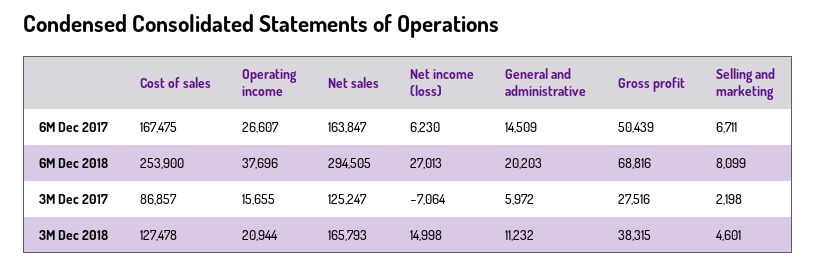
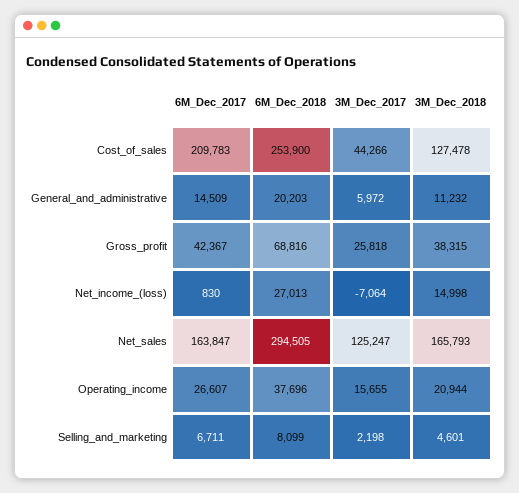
Cost of sales, 6M Dec 2017: 167475 -> 209783
Net income (loss), 6M Dec 2017: 6230 -> 830
Gross profit, 6M Dec 2017: 50439 -> 42367
Cost of sales, 3M Dec 2017: 86857 -> 44266
Gross profit, 3M Dec 2017: 27516 -> 25818

